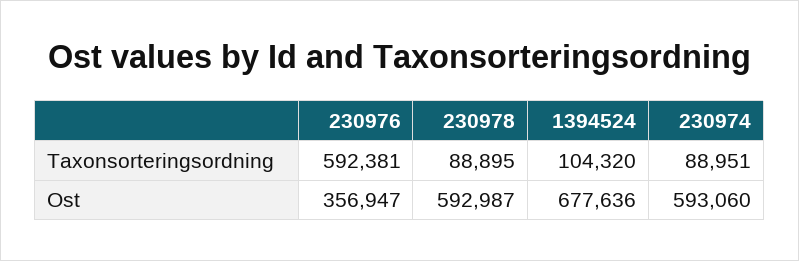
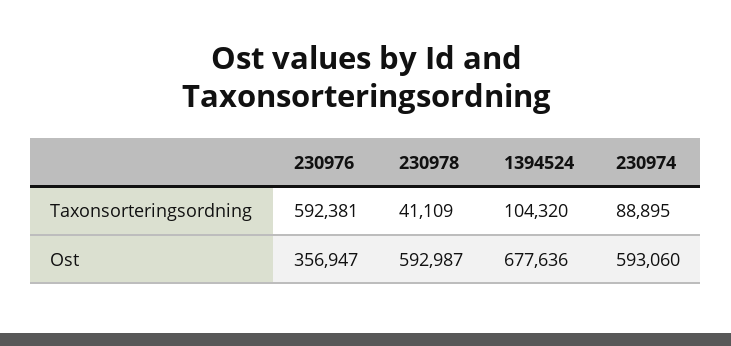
230978, Taxonsorteringsordning: 88895 -> 41109
230974, Taxonsorteringsordning: 88951 -> 88895

